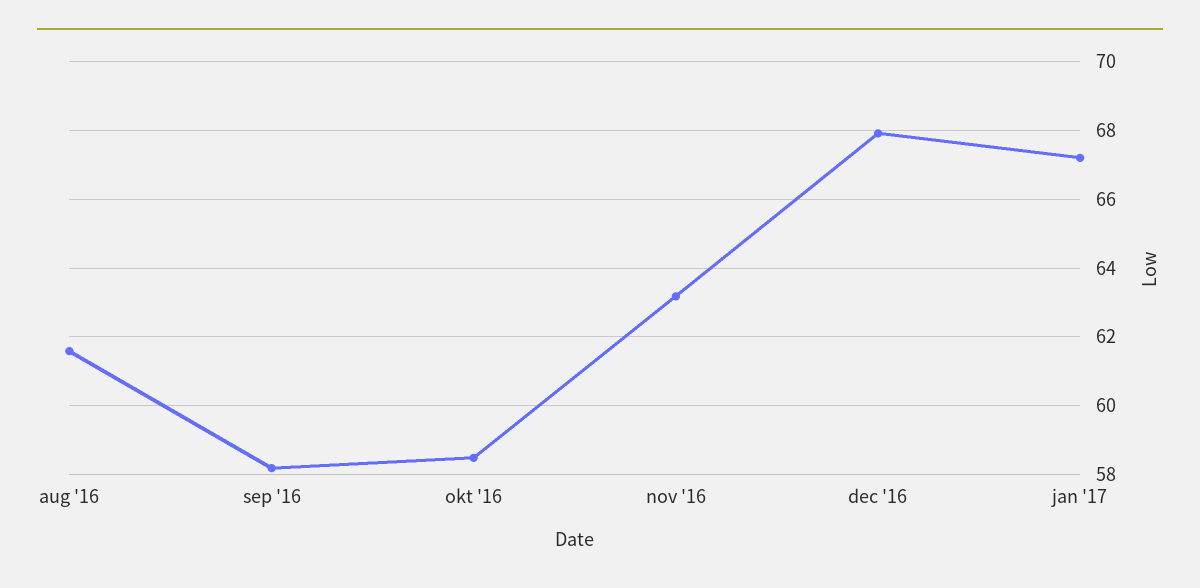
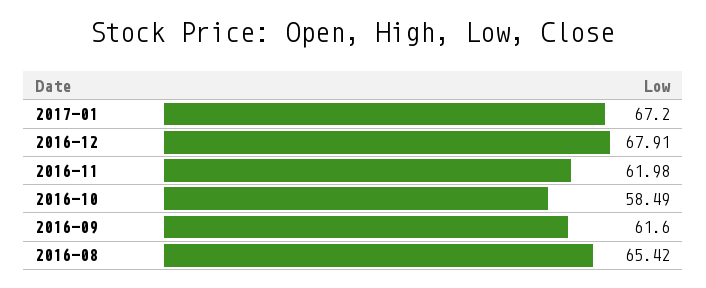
aug '16: 61.6 -> 65.42
sep '16: 58.2 -> 61.6
nov '16: 63.2 -> 61.98

